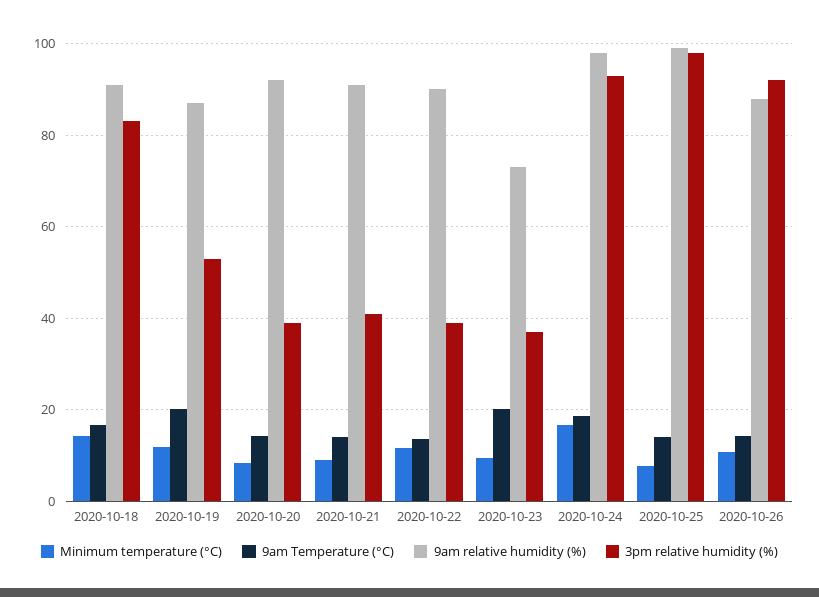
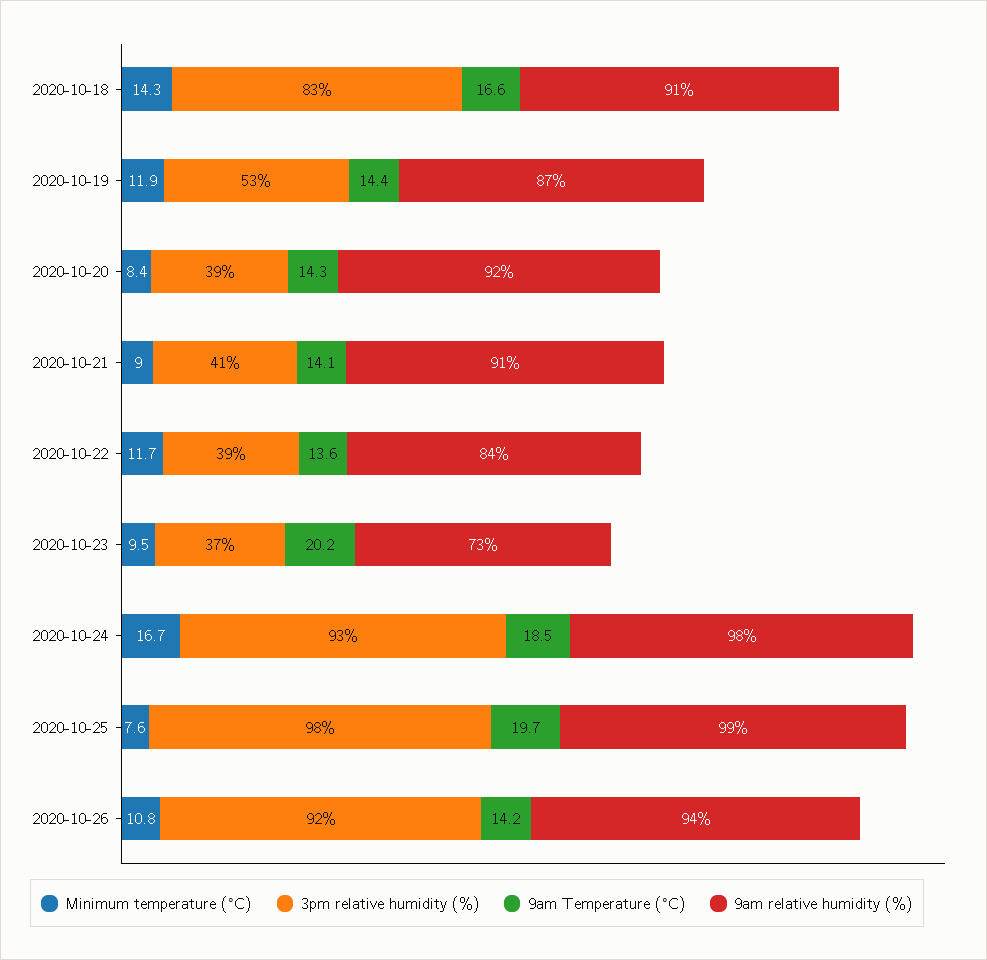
9am Temperature (°C), 2020-10-19: 20 -> 14.4
9am relative humidity (%), 2020-10-22: 90 -> 84
9am Temperature (°C), 2020-10-25: 14 -> 19.7
9am relative humidity (%), 2020-10-26: 88 -> 94

